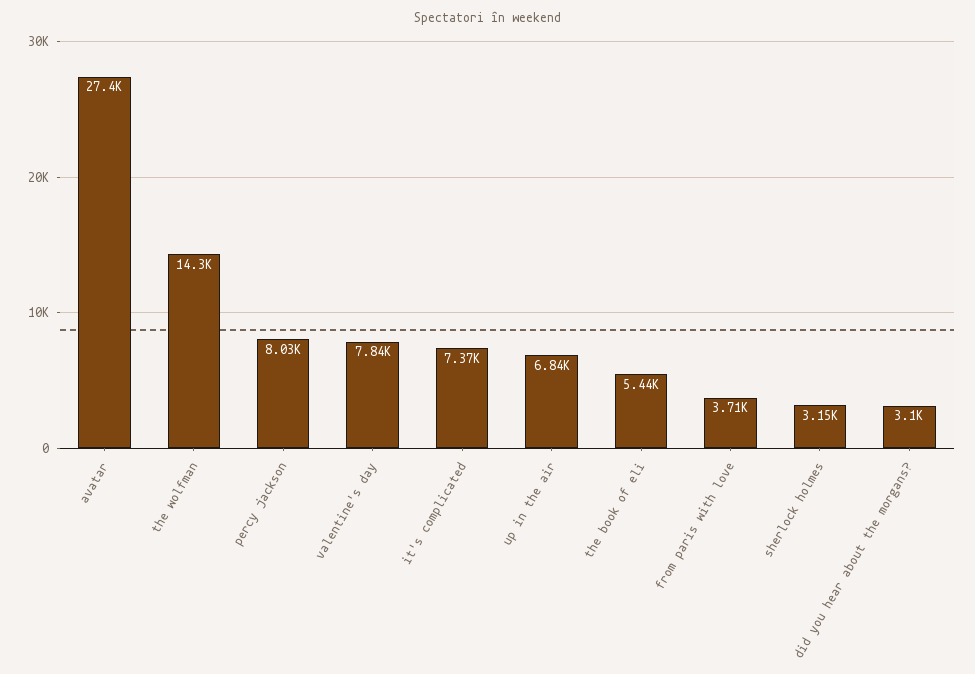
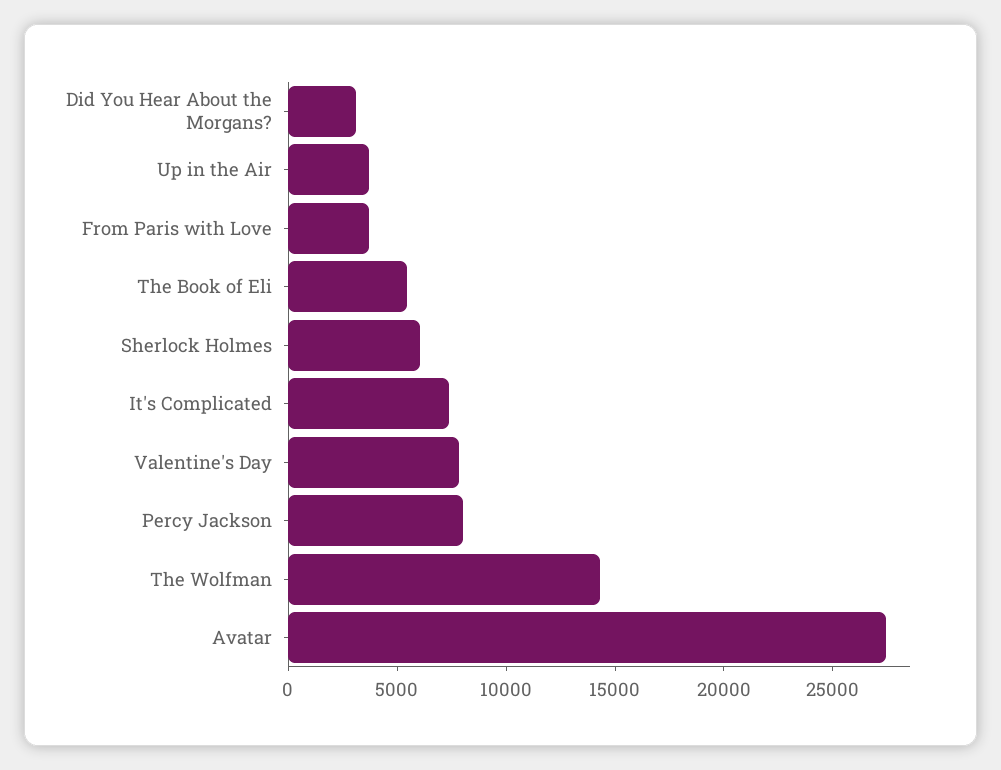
up in the air: 6840 -> 4000
sherlock holmes: 3150 -> 6000

